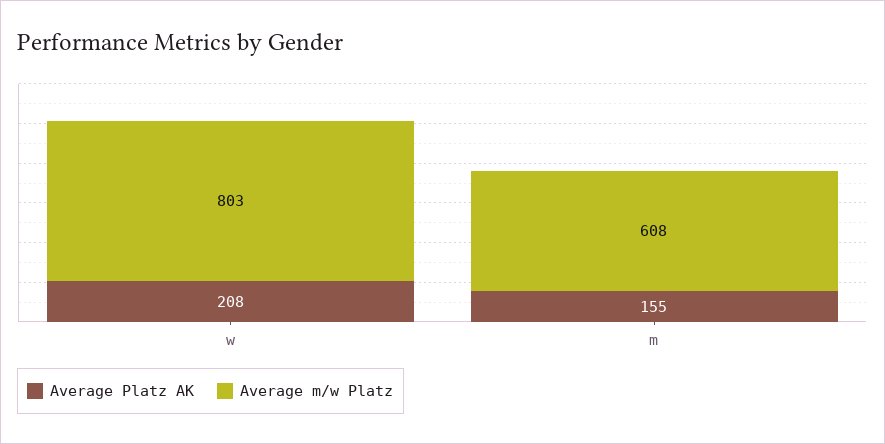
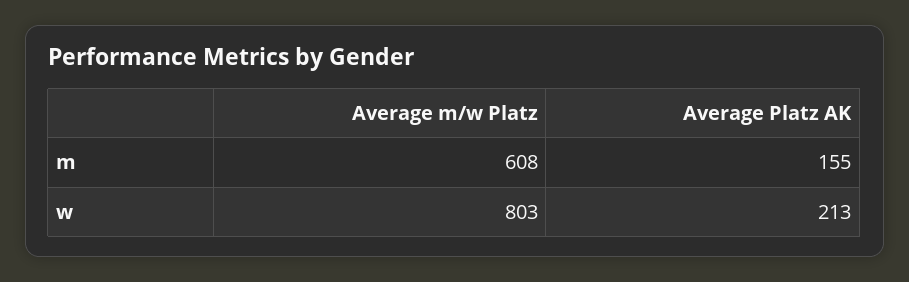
Average Platz AK, w: 208 -> 213

